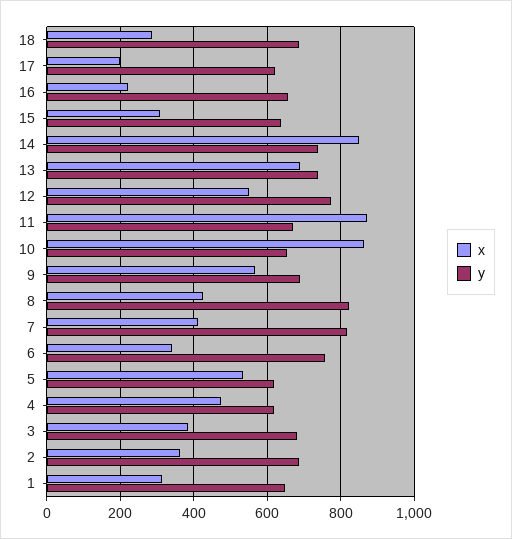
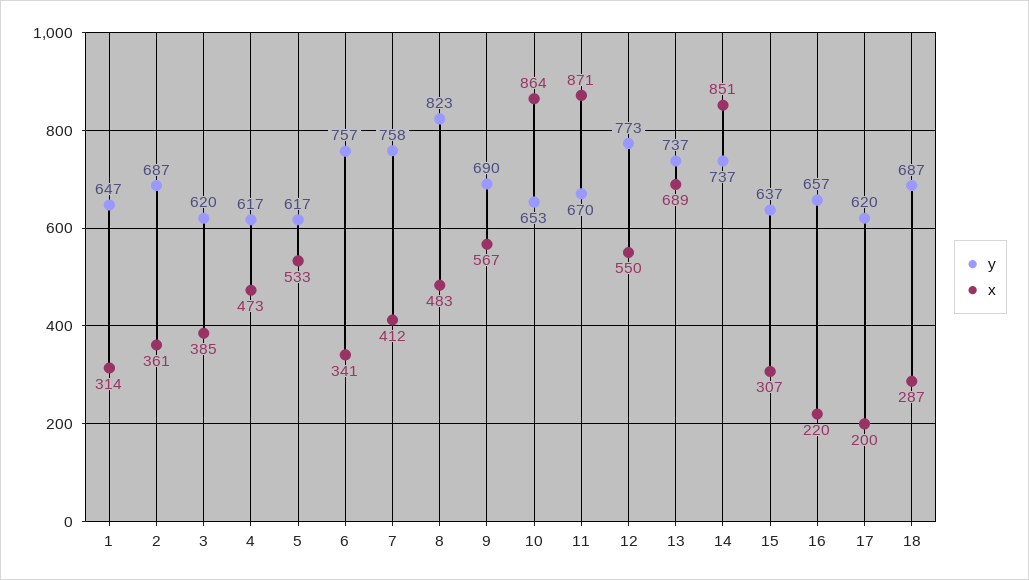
x, 8: 420 -> 483
y, 7: 820 -> 758
y, 3: 680 -> 620

